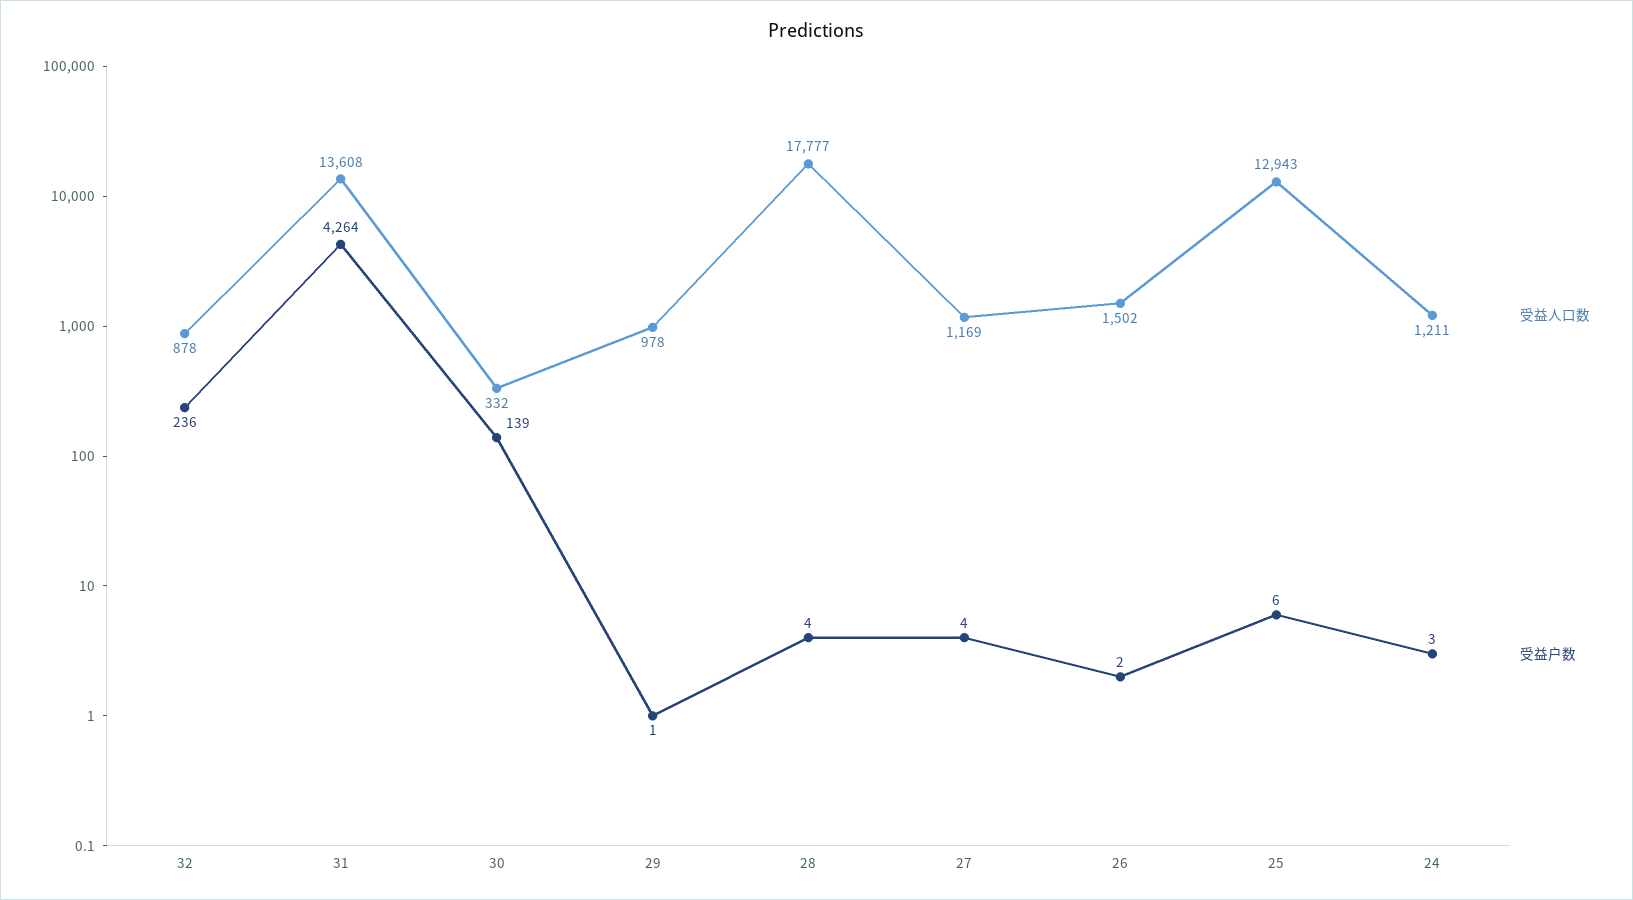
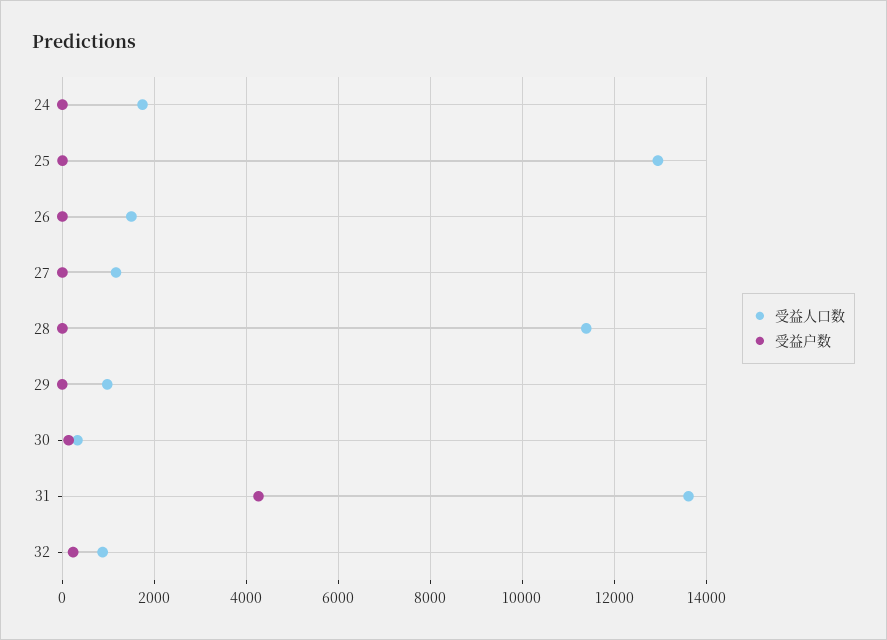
受益人口数, 28: 17777 -> 11400
受益人口数, 24: 1211 -> 1800

